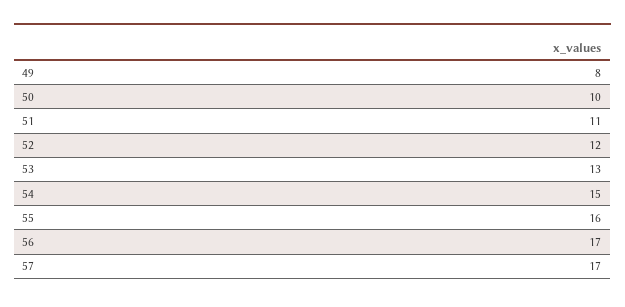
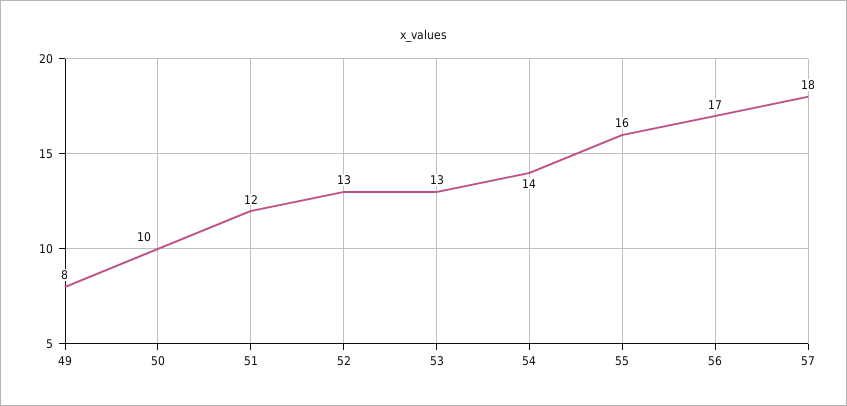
51: 11 -> 12
52: 12 -> 13
54: 15 -> 14
57: 17 -> 18

